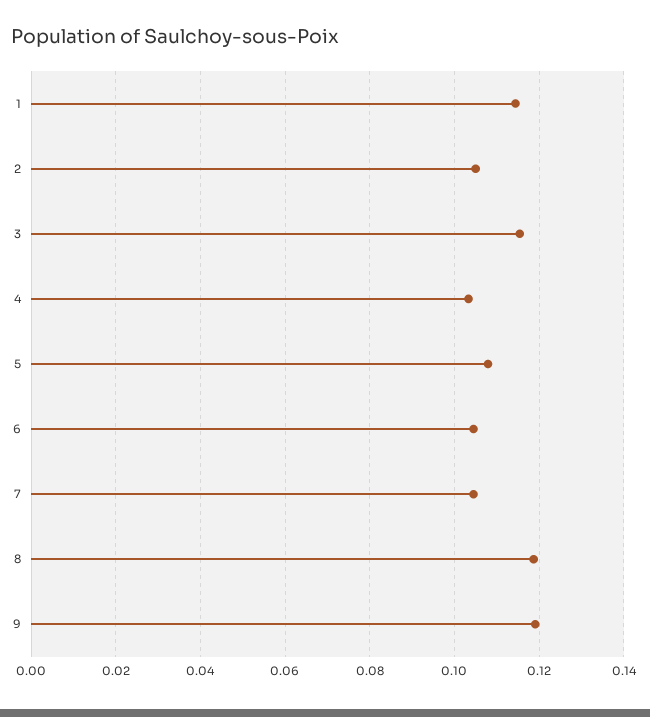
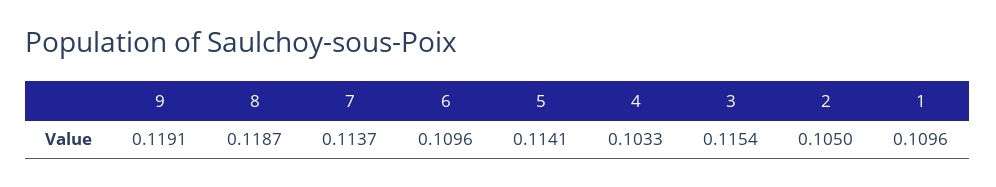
1: 0.114 -> 0.1096
5: 0.108 -> 0.1141
6: 0.104 -> 0.1096
7: 0.104 -> 0.1137

